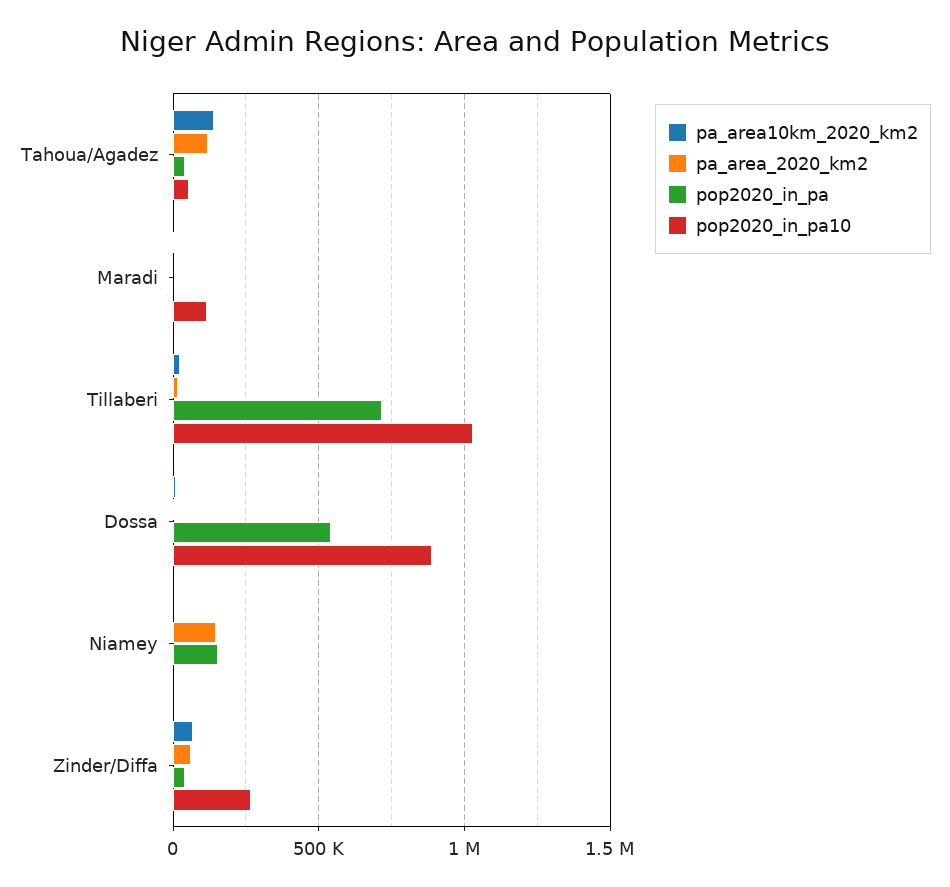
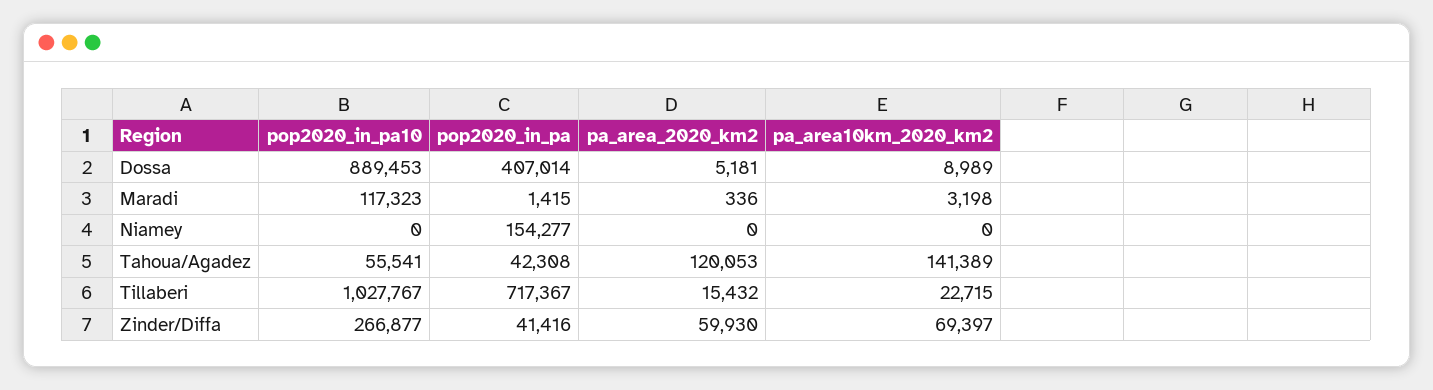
pop2020_in_pa, Dossa: 550000 -> 407014
pa_area_2020_km2, Niamey: 150000 -> 0

